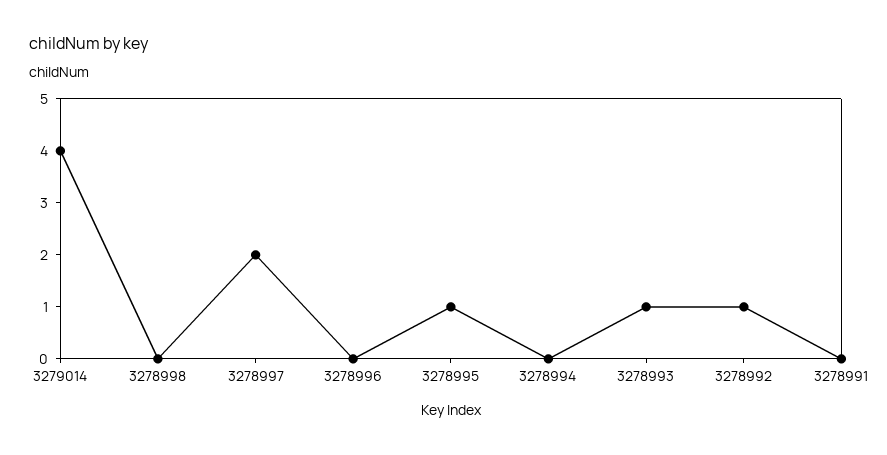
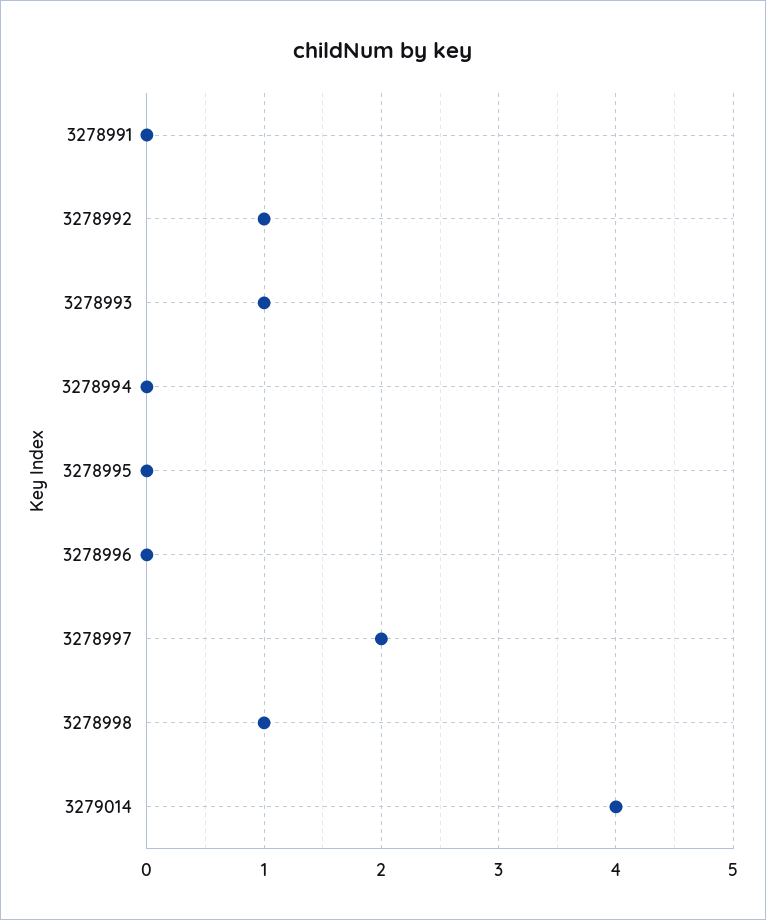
3278998: 0 -> 1
3278995: 1 -> 0

